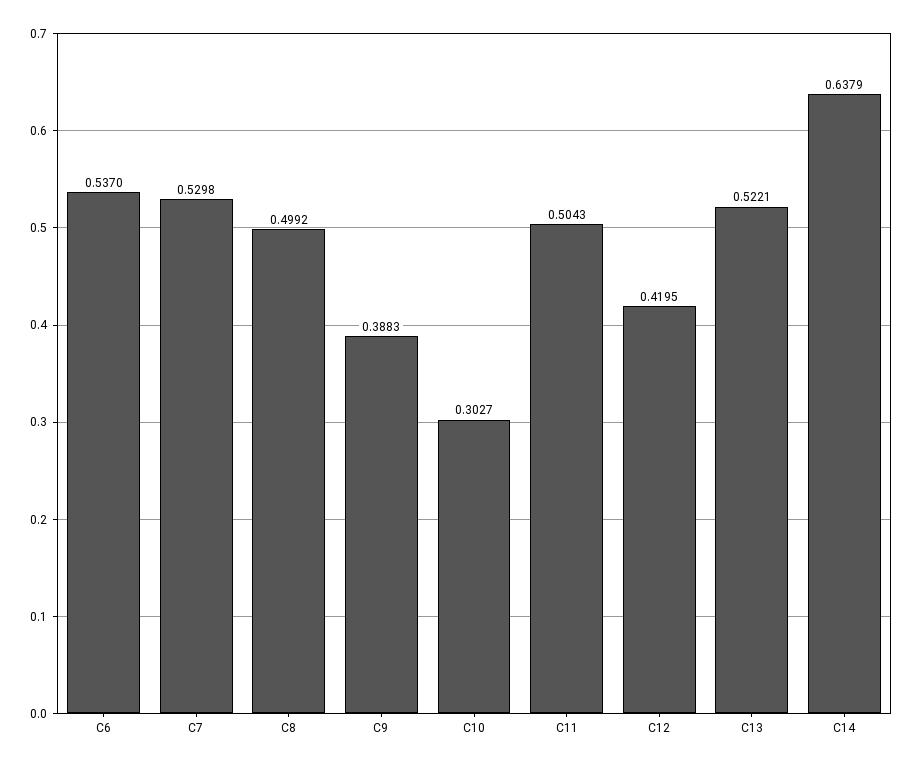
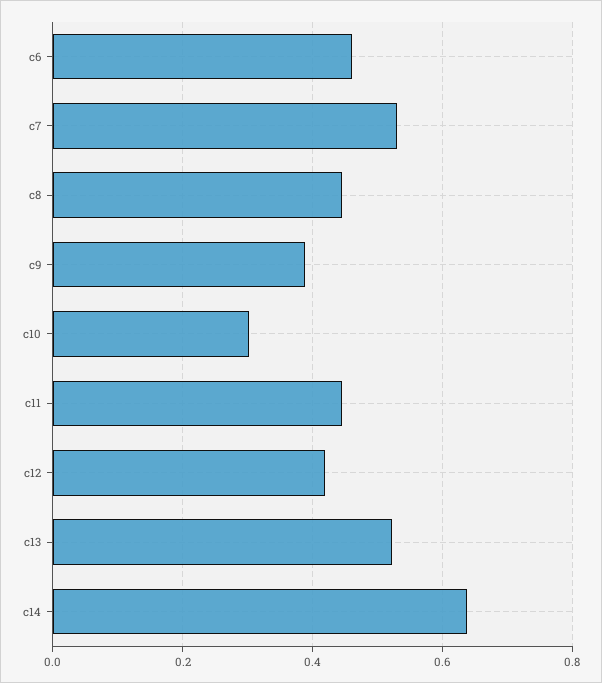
C6: 0.537 -> 0.46
C8: 0.4992 -> 0.44
C11: 0.5043 -> 0.44

